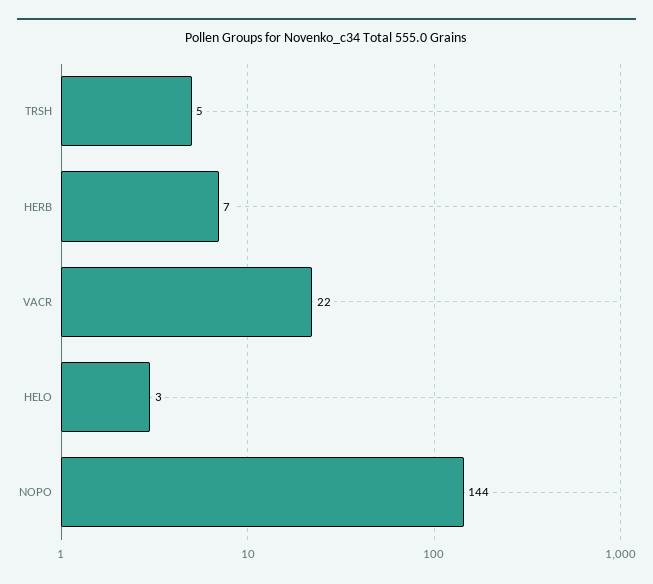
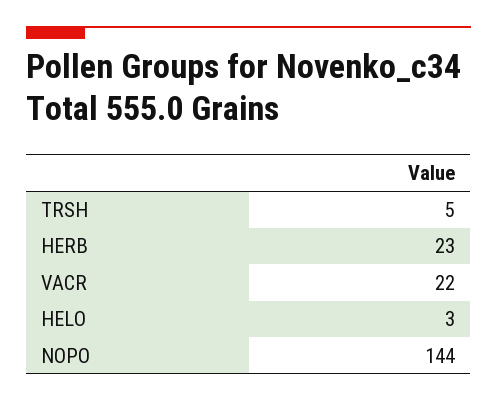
HERB: 7 -> 23

